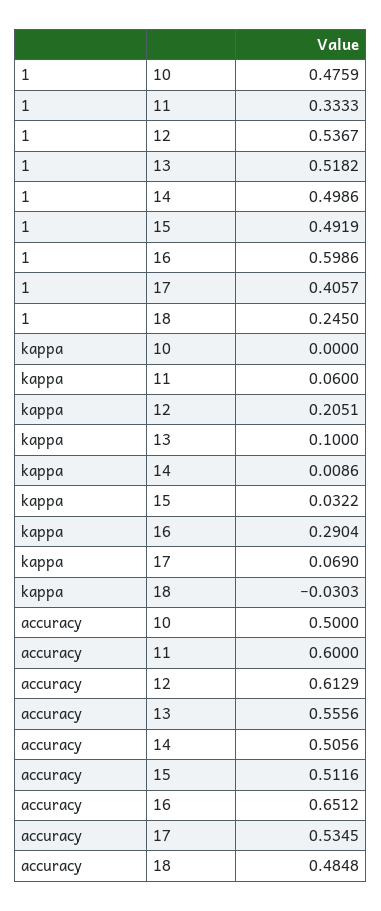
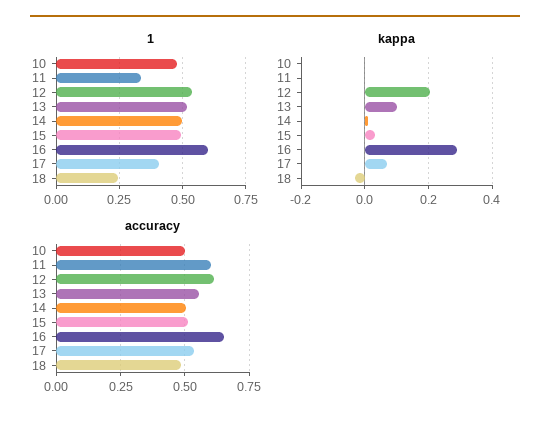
kappa, 11: 0.06 -> 0

